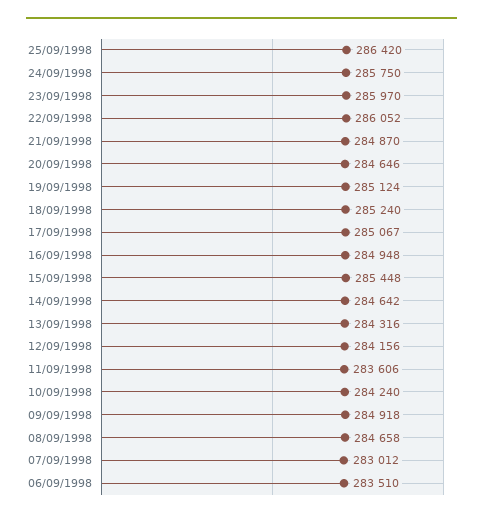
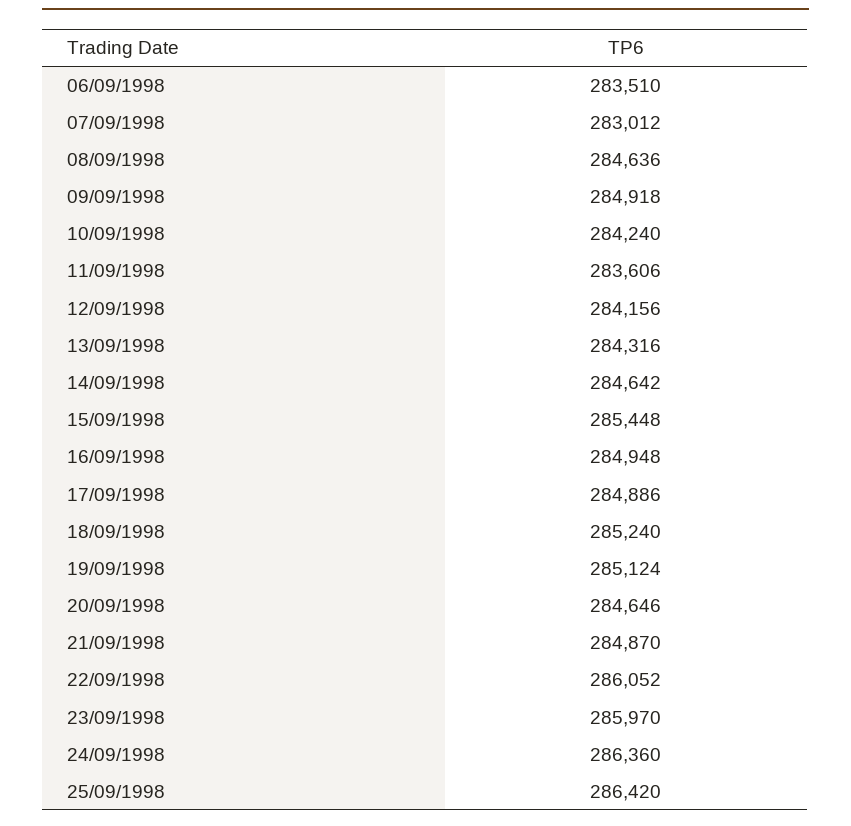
24/09/1998: 285750 -> 286360
17/09/1998: 285067 -> 284886
08/09/1998: 284658 -> 284636

